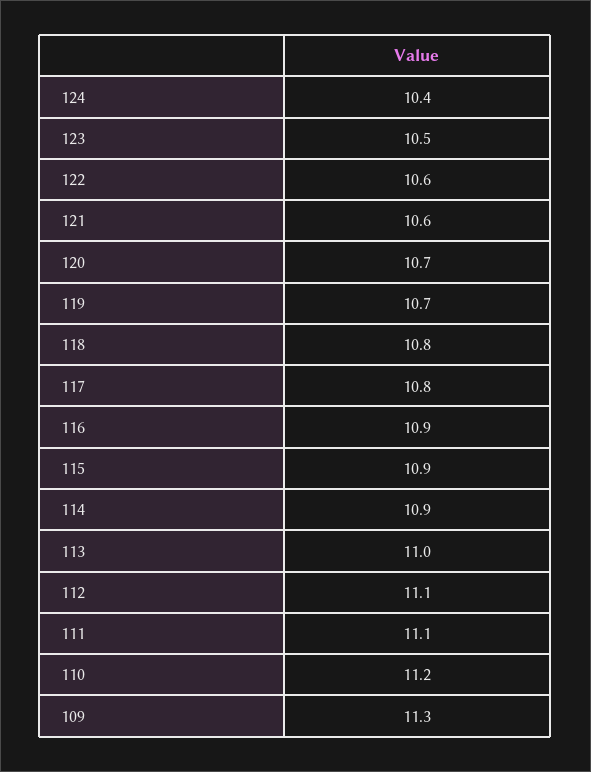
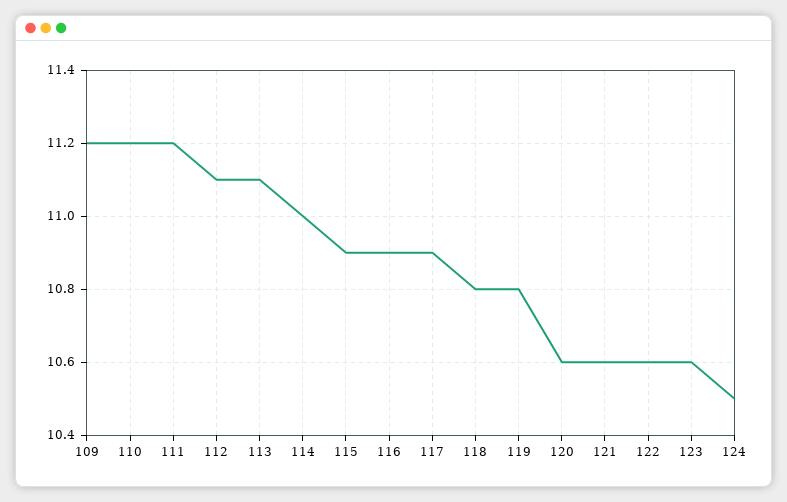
124: 10.4 -> 10.5
123: 10.5 -> 10.6
120: 10.7 -> 10.6
119: 10.7 -> 10.8
117: 10.8 -> 10.9
114: 10.9 -> 11
113: 11 -> 11.1
111: 11.1 -> 11.2
109: 11.3 -> 11.2

